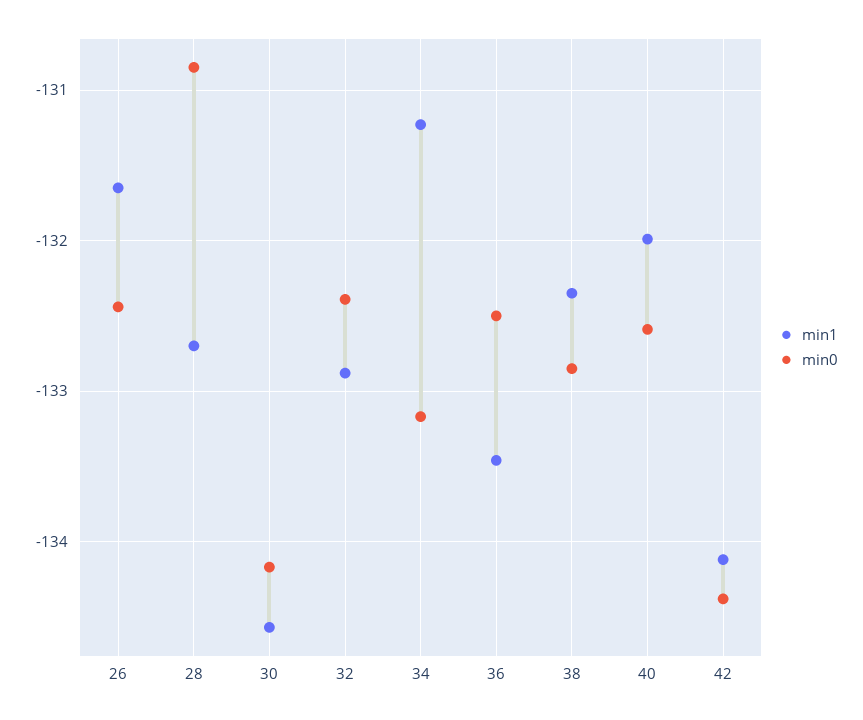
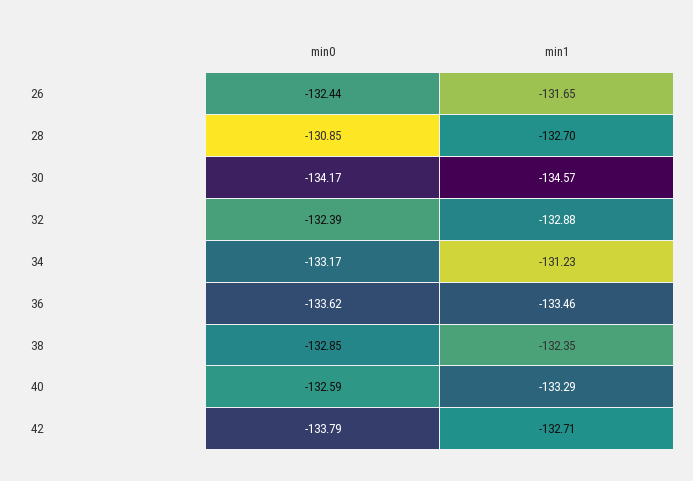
min0, 36: -132.5 -> -133.62
min1, 40: -132 -> -133.29
min1, 42: -134.1 -> -132.71
min0, 42: -134.4 -> -133.79

